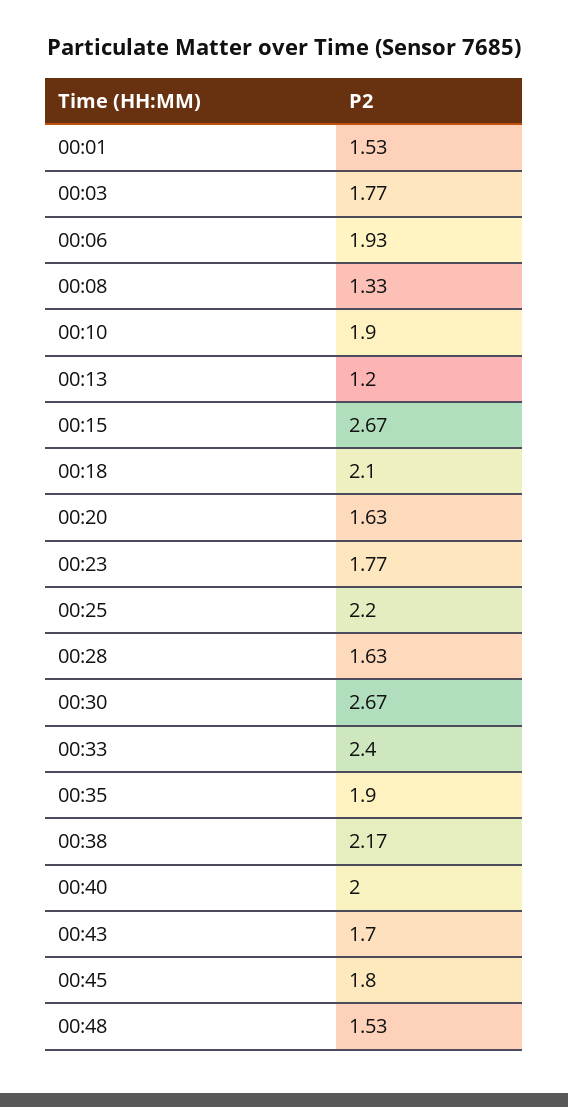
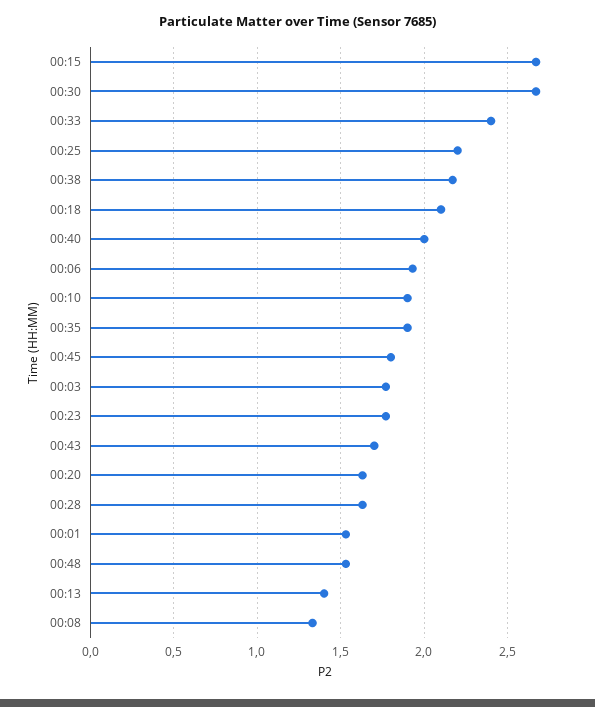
00:13: 1.2 -> 1.4

